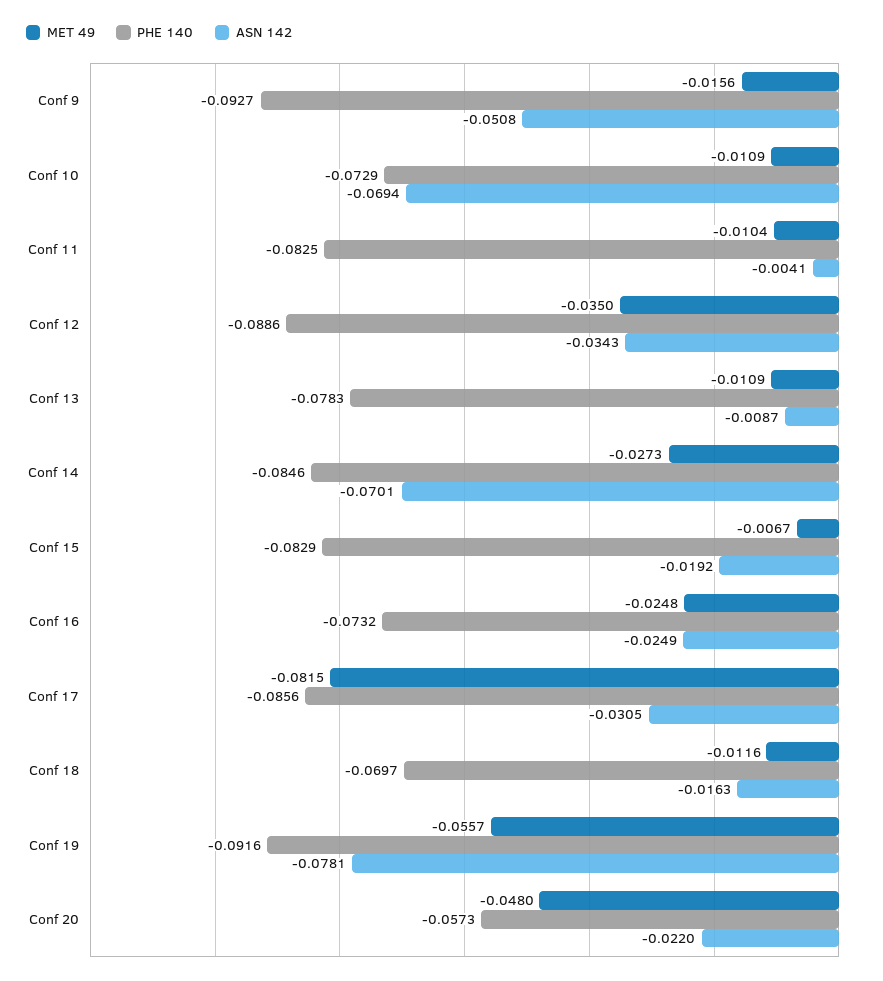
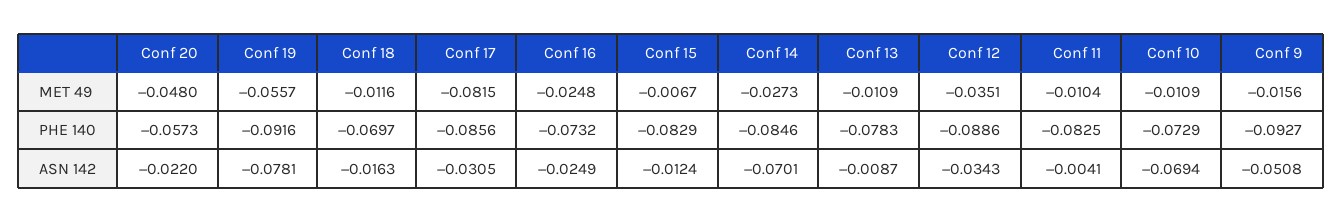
MET 49, Conf 12: -0.035 -> -0.0351
ASN 142, Conf 15: -0.0192 -> -0.0124

